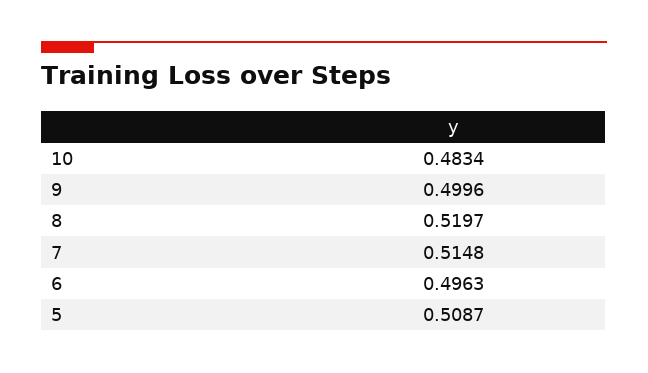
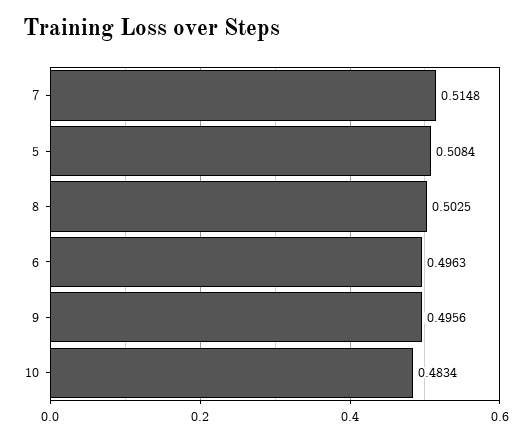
9: 0.4996 -> 0.4956
8: 0.5197 -> 0.5025
5: 0.5087 -> 0.5084

